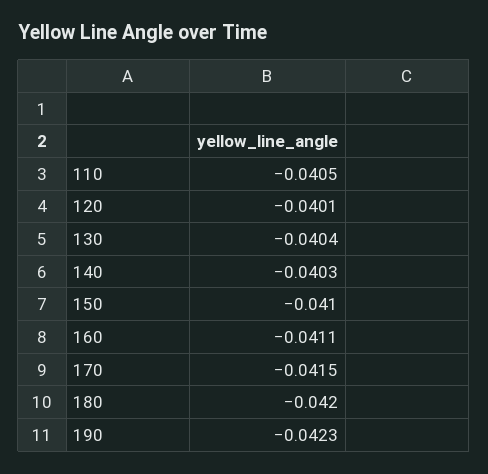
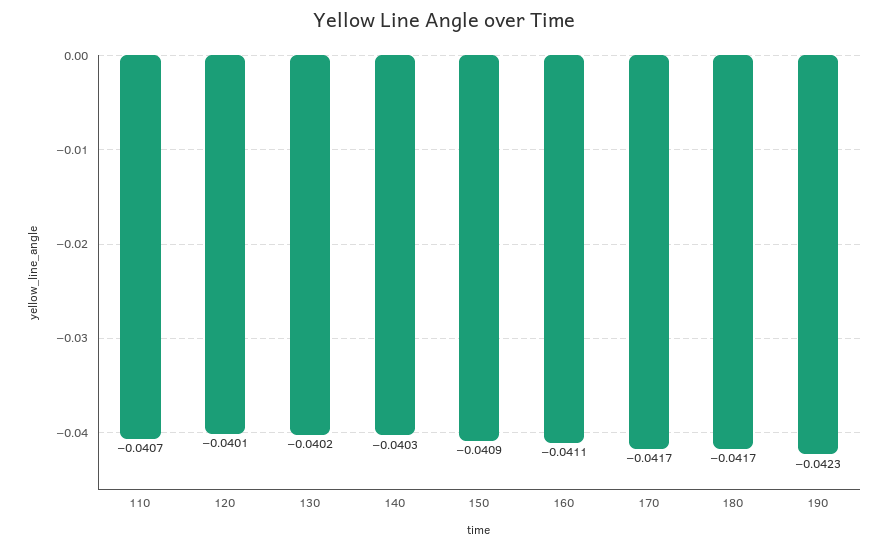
110: -0.0405 -> -0.0407
130: -0.0404 -> -0.0402
150: -0.041 -> -0.0409
170: -0.0415 -> -0.0417
180: -0.042 -> -0.0417

